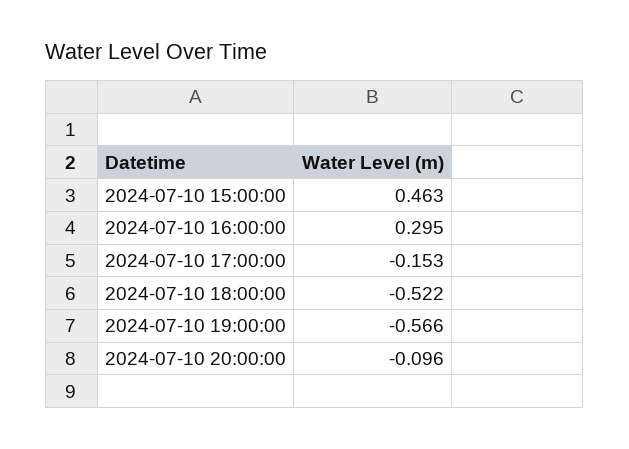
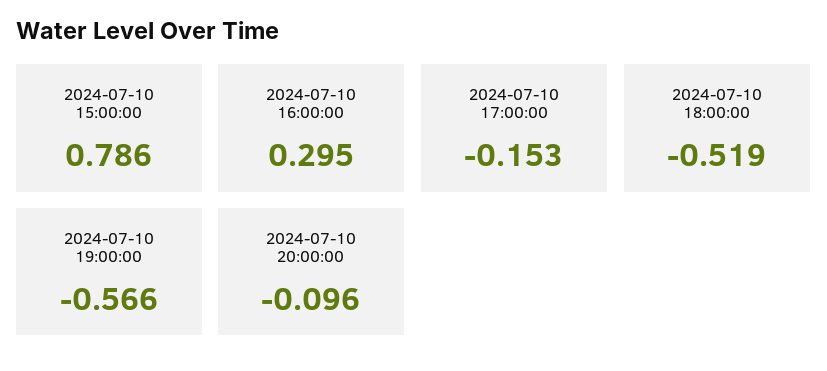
2024-07-10 15:00:00: 0.463 -> 0.786
2024-07-10 18:00:00: -0.522 -> -0.519

